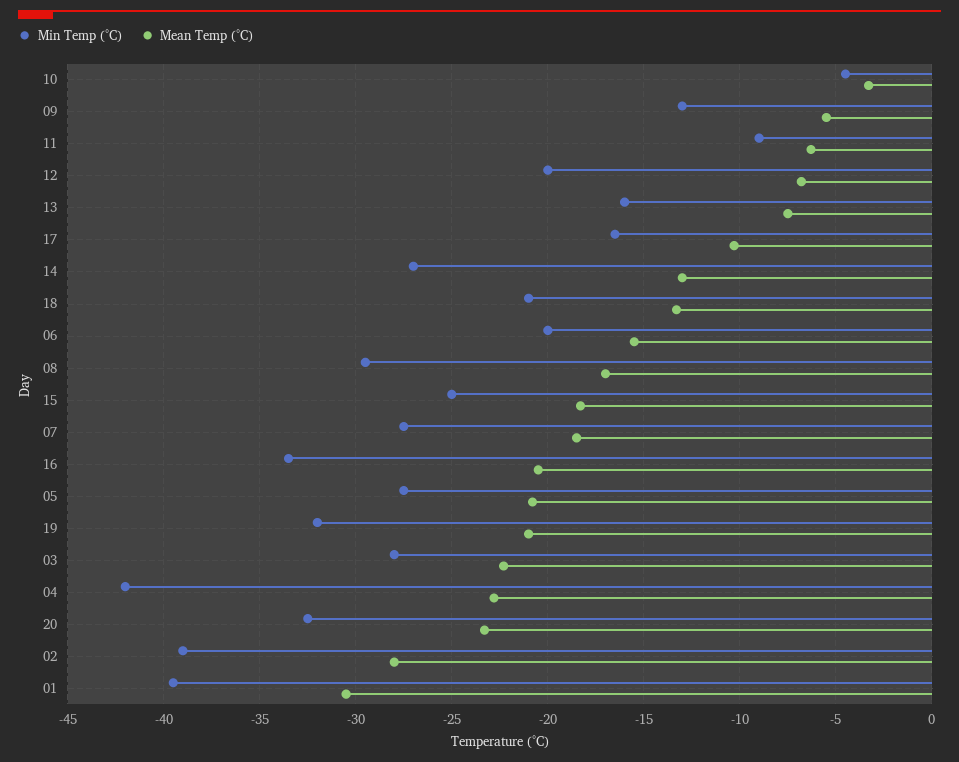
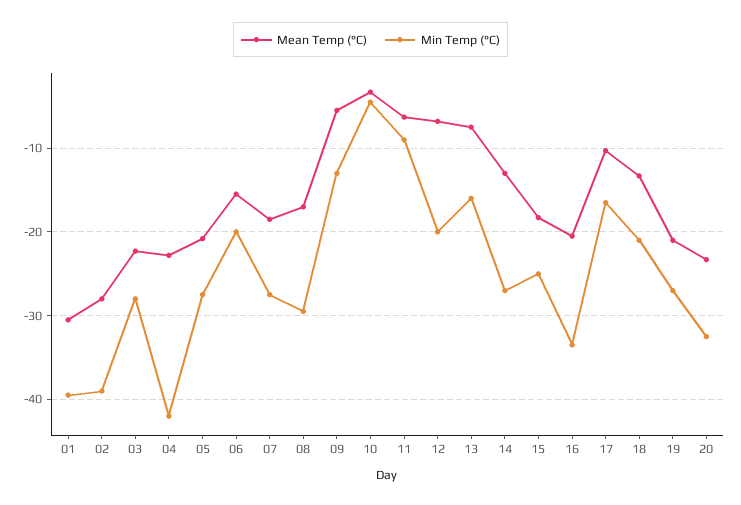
Min Temp (°C), 19: -32 -> -27

